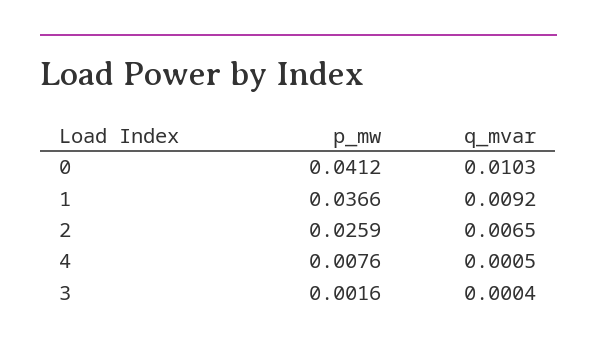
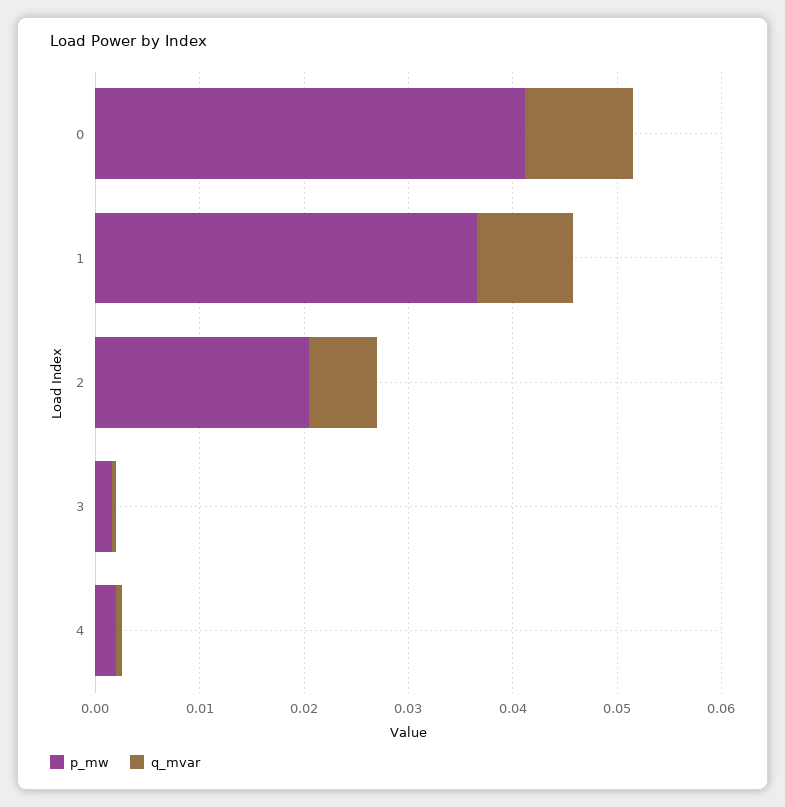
p_mw, 2: 0.0259 -> 0.02
p_mw, 4: 0.0076 -> 0.002

